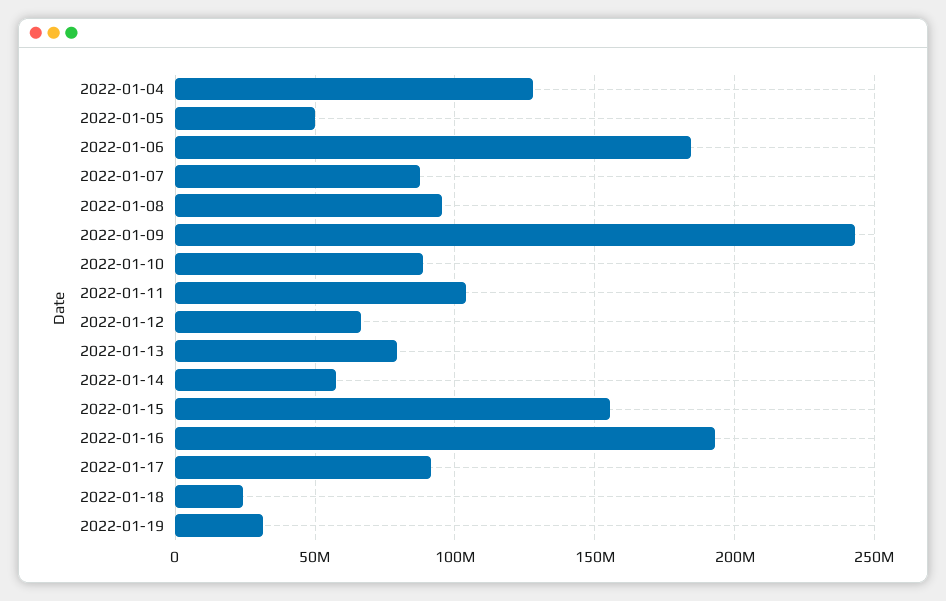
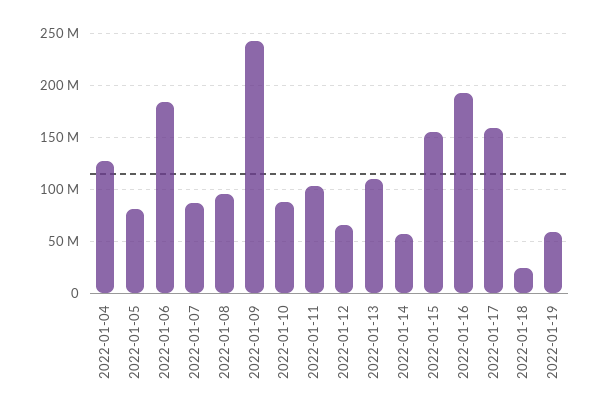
2022-01-05: 50000000 -> 80000000
2022-01-13: 80000000 -> 110000000
2022-01-17: 90000000 -> 160000000
2022-01-19: 30000000 -> 60000000

